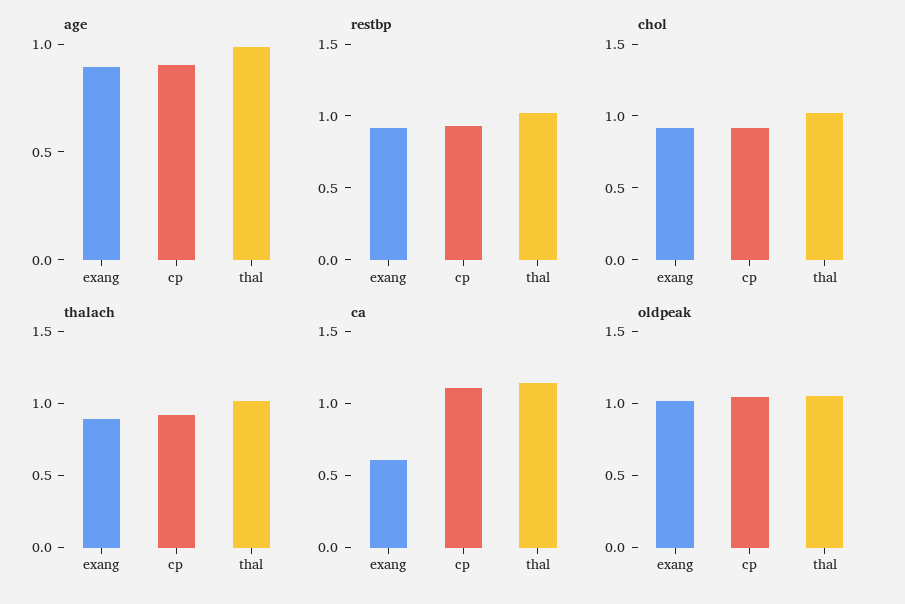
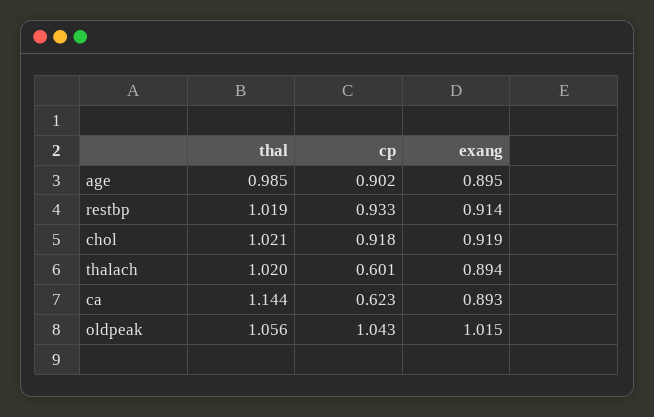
thalach, cp: 0.9 -> 0.601
ca, exang: 0.6 -> 0.893
ca, cp: 1.1 -> 0.623

